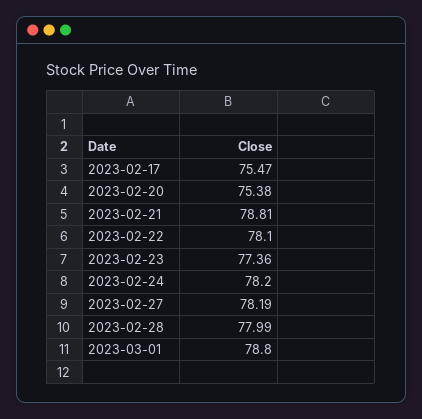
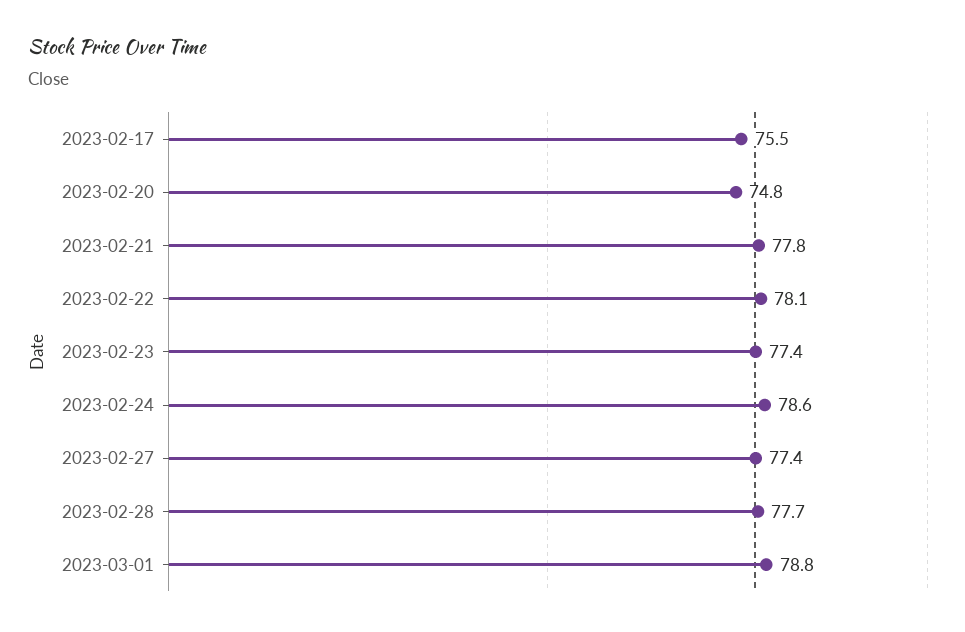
2023-02-20: 75.38 -> 74.8
2023-02-21: 78.81 -> 77.8
2023-02-24: 78.2 -> 78.6
2023-02-27: 78.19 -> 77.4
2023-02-28: 77.99 -> 77.7

